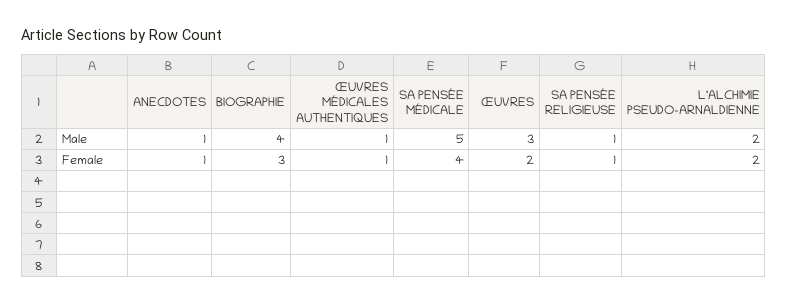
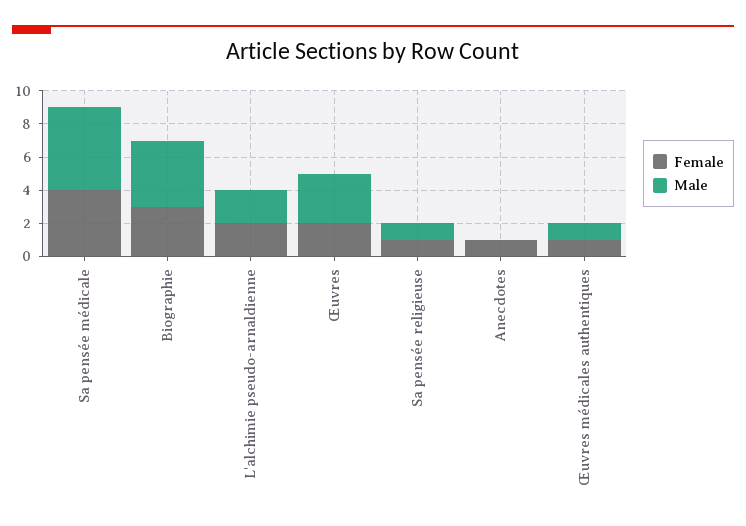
Male, ANECDOTES: 1 -> 0

